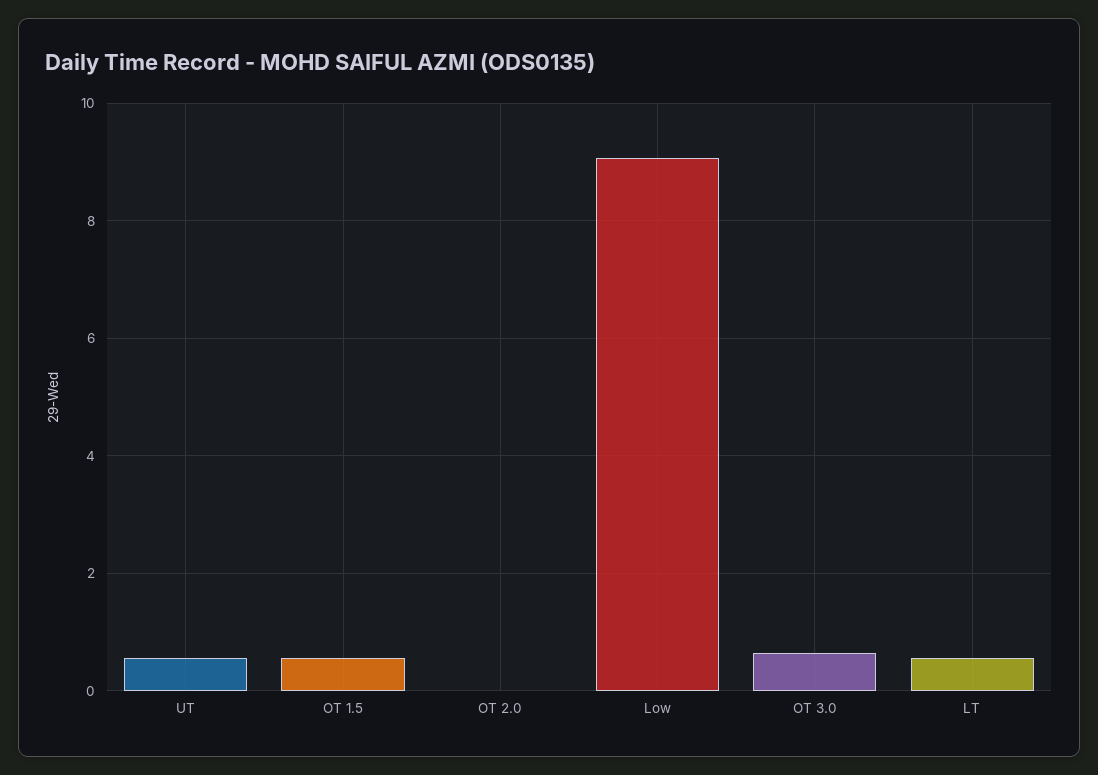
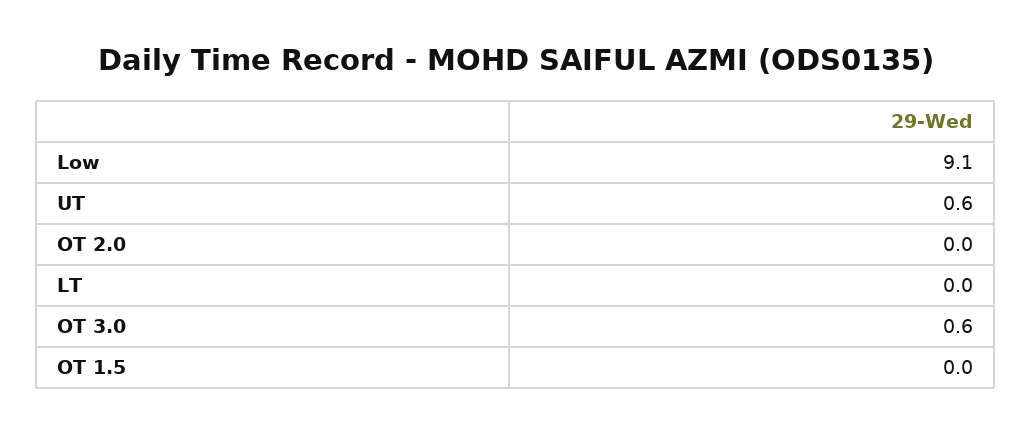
OT 1.5: 0.6 -> 0
LT: 0.6 -> 0

